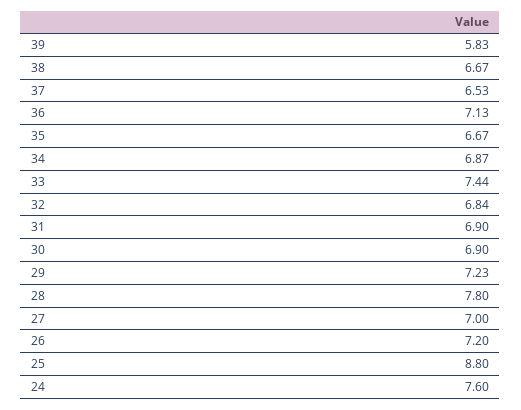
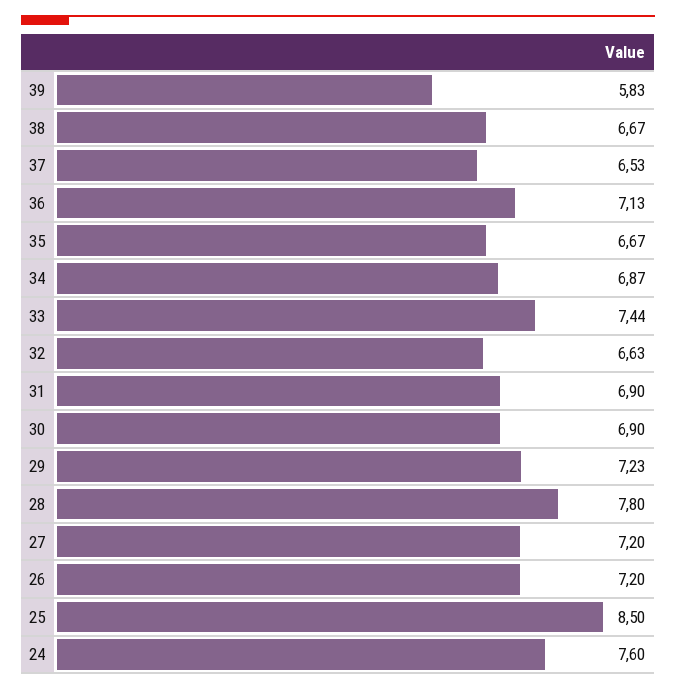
32: 6.84 -> 6.63
27: 7 -> 7.2
25: 8.8 -> 8.5

